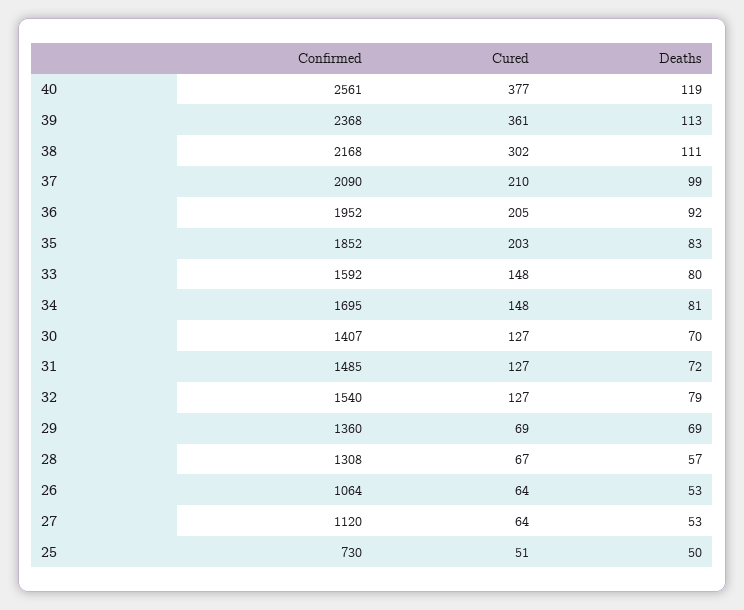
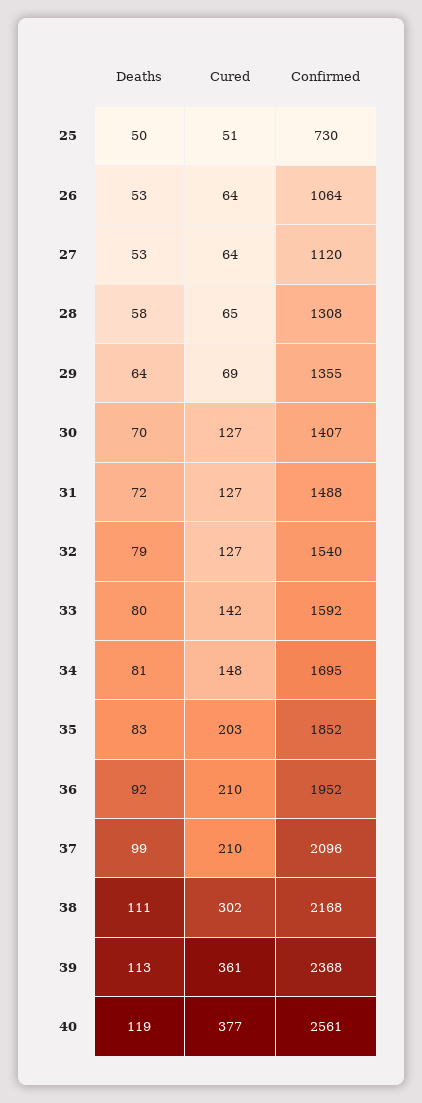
Confirmed, 37: 2090 -> 2096
Cured, 36: 205 -> 210
Cured, 33: 148 -> 142
Confirmed, 31: 1485 -> 1488
Confirmed, 29: 1360 -> 1355
Deaths, 29: 69 -> 64
Cured, 28: 67 -> 65
Deaths, 28: 57 -> 58

